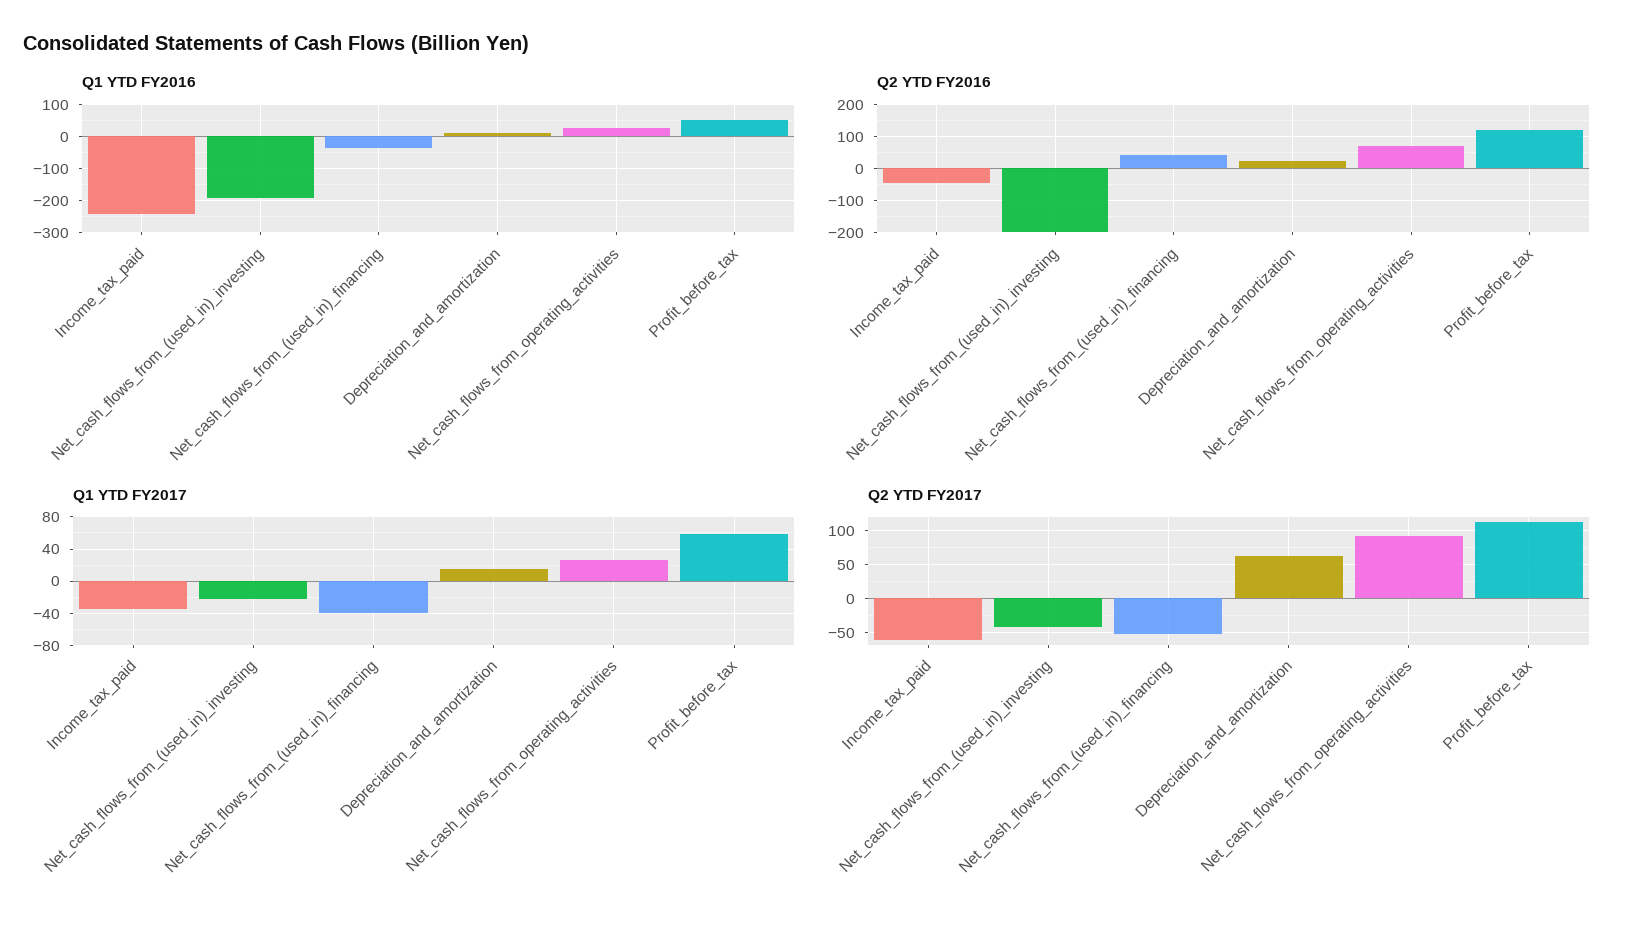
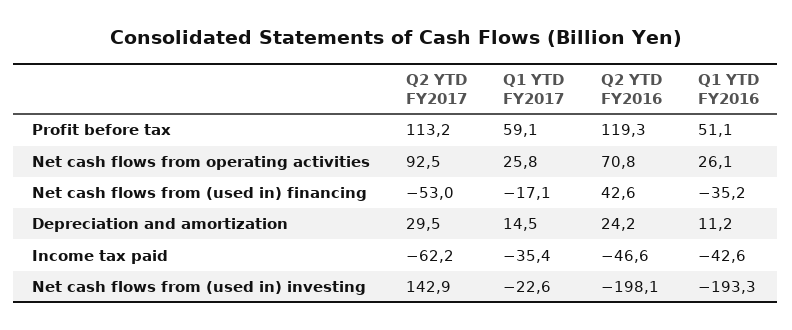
Q1 YTD FY2016, Income_tax_paid: -240 -> -42.6
Q1 YTD FY2017, Net_cash_flows_from_(used_in)_financing: -40 -> -17.1
Q2 YTD FY2017, Net_cash_flows_from_(used_in)_investing: -40 -> 142.9
Q2 YTD FY2017, Depreciation_and_amortization: 60 -> 29.5

